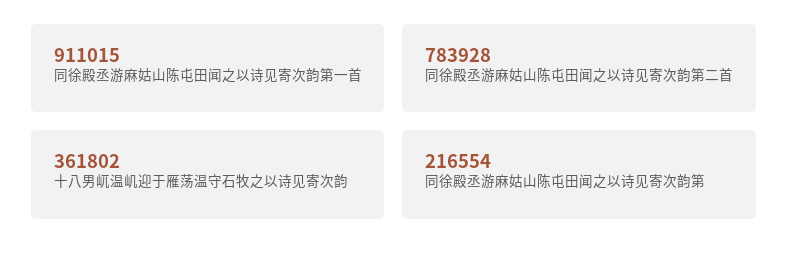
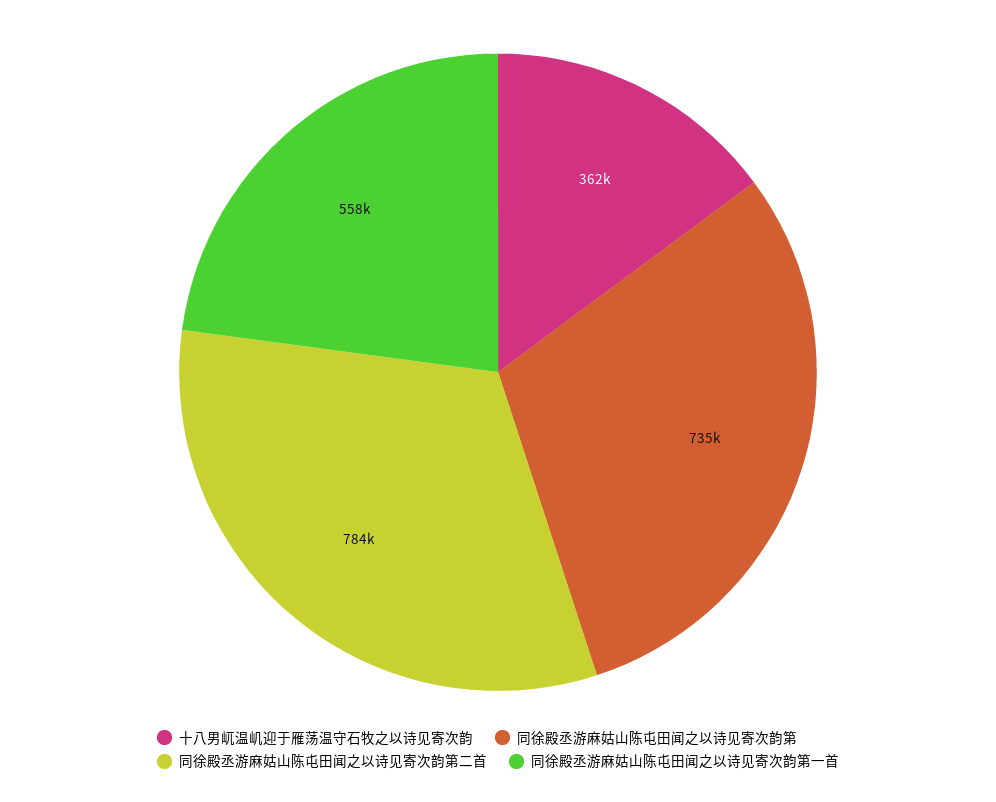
同徐殿丞游麻姑山陈屯田闻之以诗见寄次韵第一首: 911015 -> 558000
同徐殿丞游麻姑山陈屯田闻之以诗见寄次韵第: 216554 -> 735000

